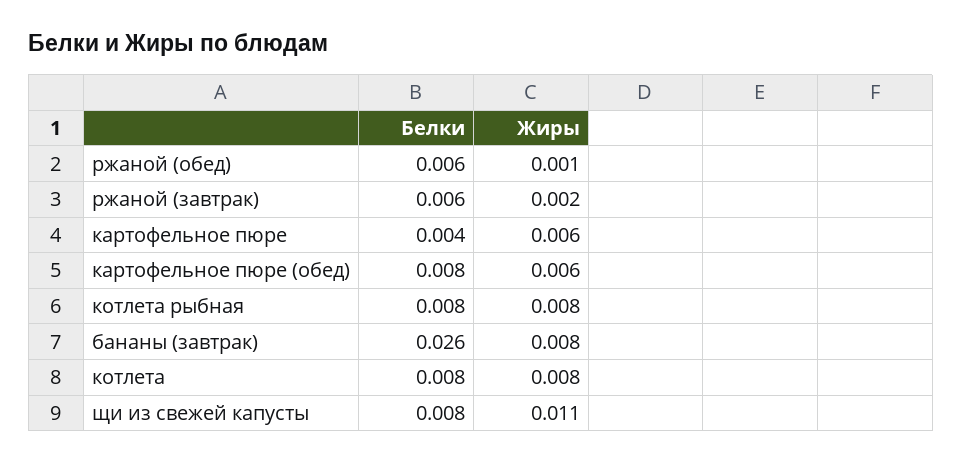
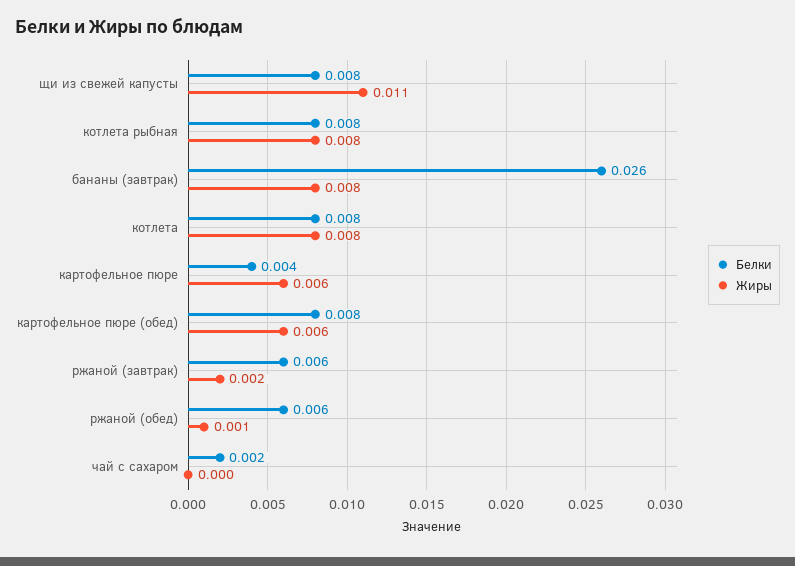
Белки, чай с сахаром: none -> 0.002
Жиры, чай с сахаром: none -> 0

